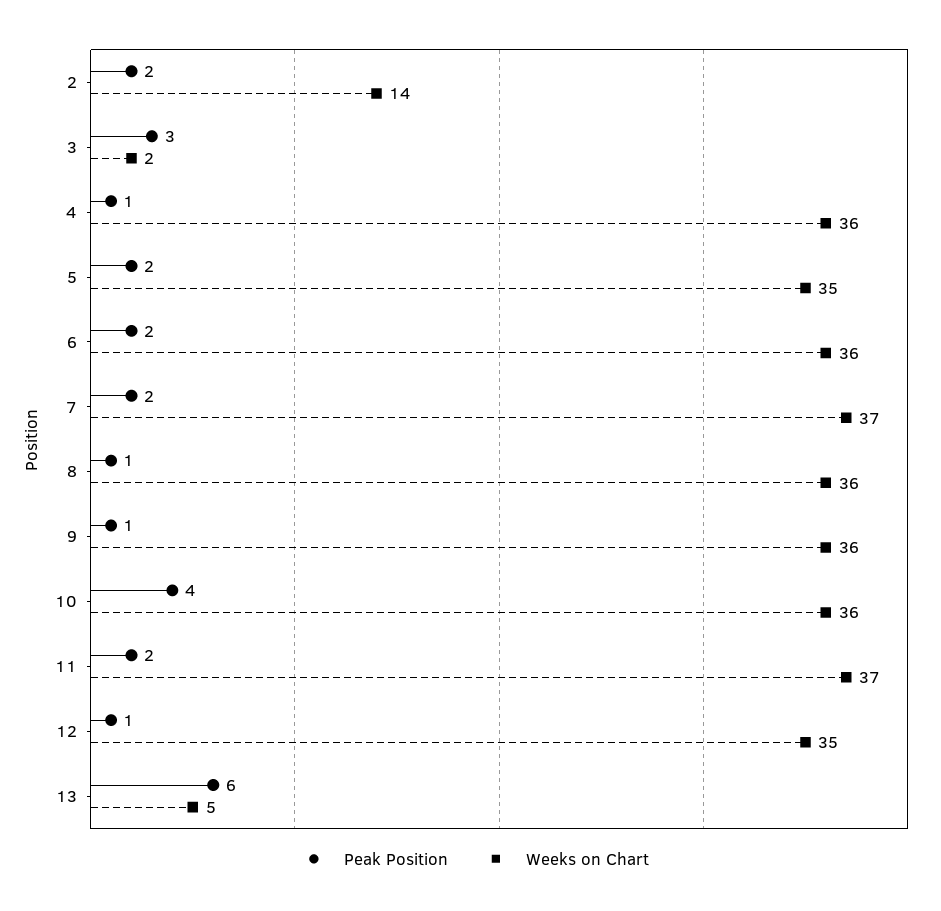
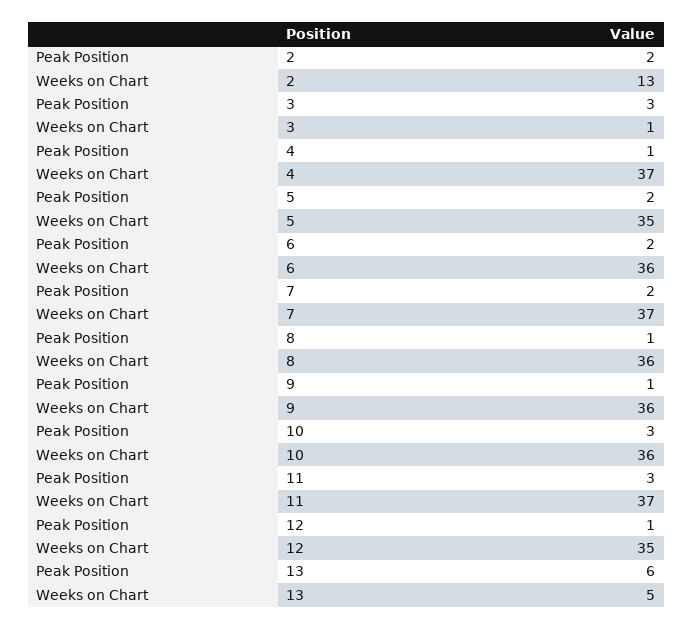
Weeks on Chart, 2: 14 -> 13
Weeks on Chart, 3: 2 -> 1
Weeks on Chart, 4: 36 -> 37
Peak Position, 10: 4 -> 3
Peak Position, 11: 2 -> 3

